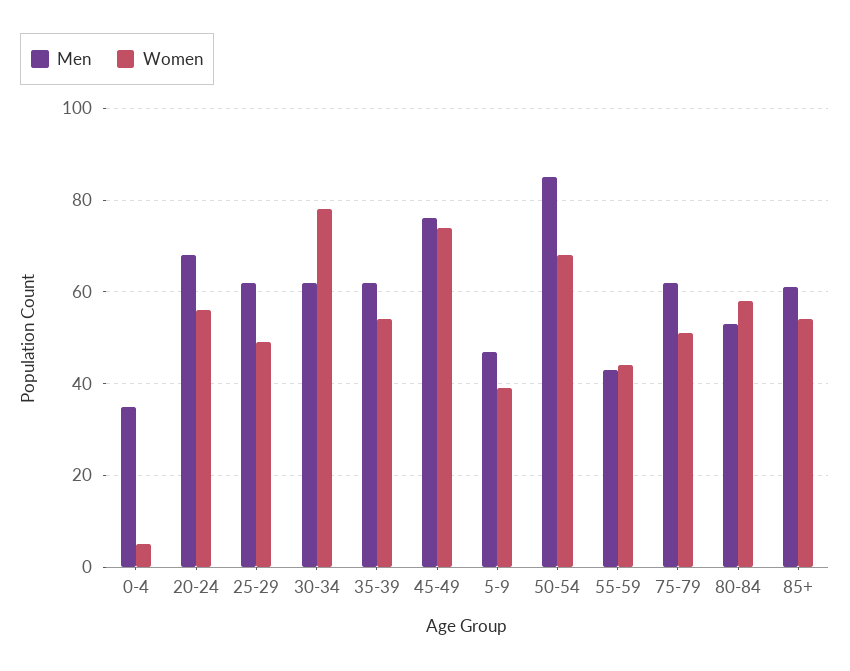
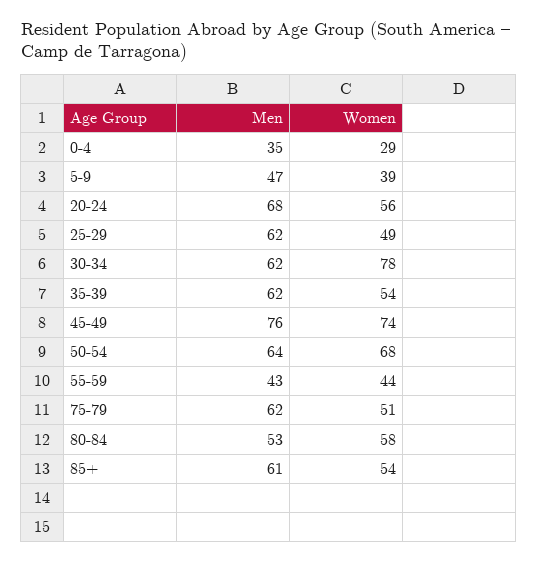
Women, 0-4: 5 -> 29
Men, 50-54: 85 -> 64

